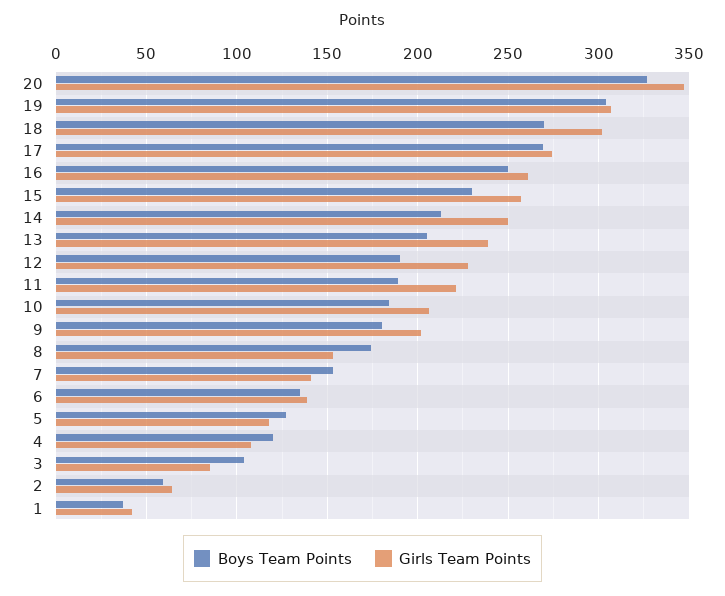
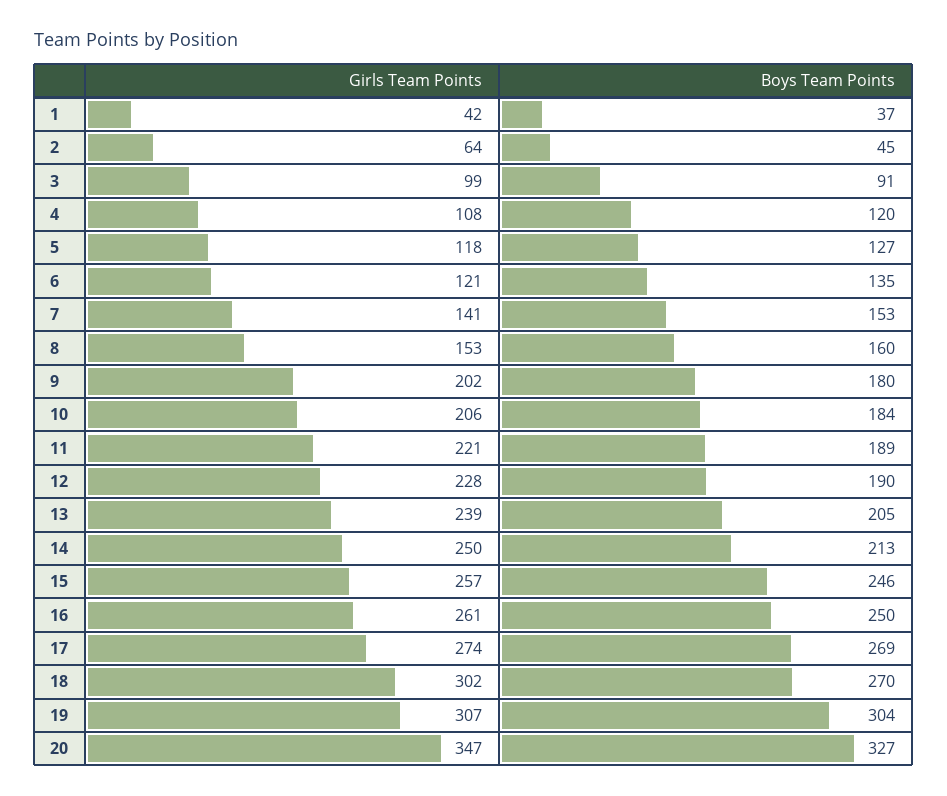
Boys Team Points, 15: 230 -> 246
Boys Team Points, 8: 175 -> 160
Girls Team Points, 6: 140 -> 121
Boys Team Points, 3: 105 -> 91
Girls Team Points, 3: 85 -> 99
Boys Team Points, 2: 60 -> 45

